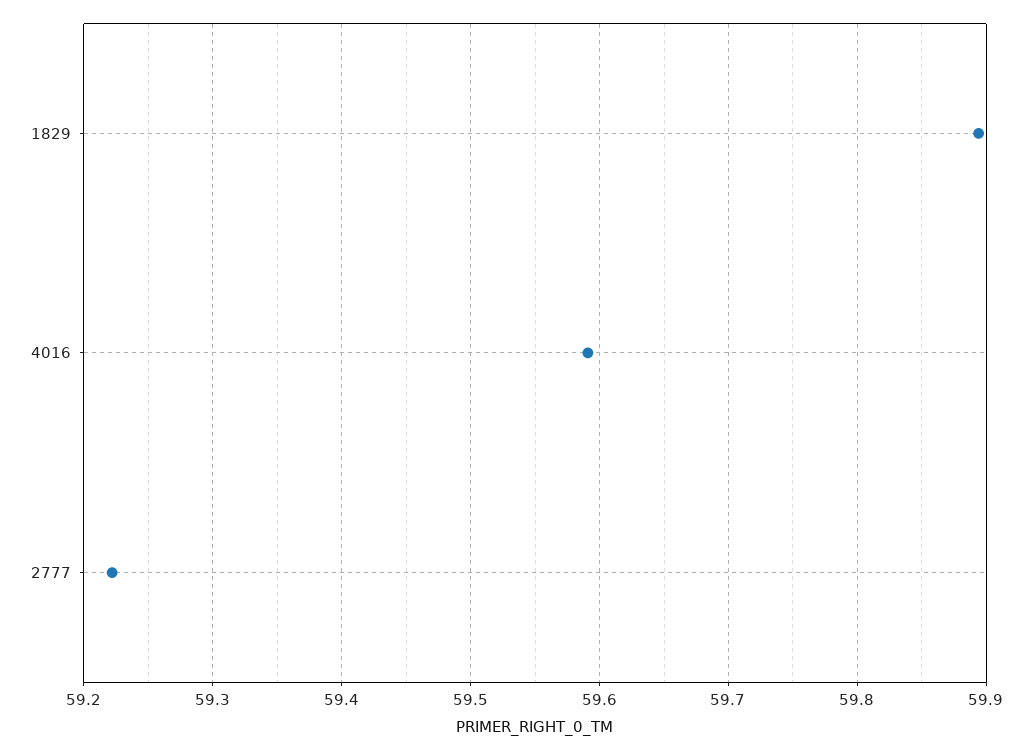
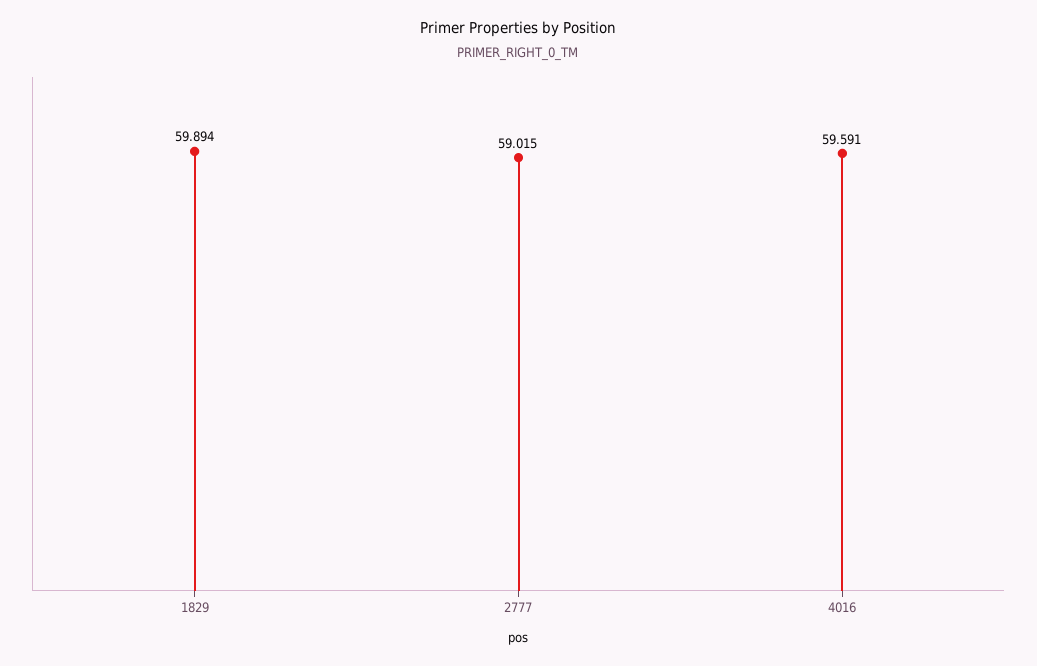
2777: 59.22 -> 59.015

